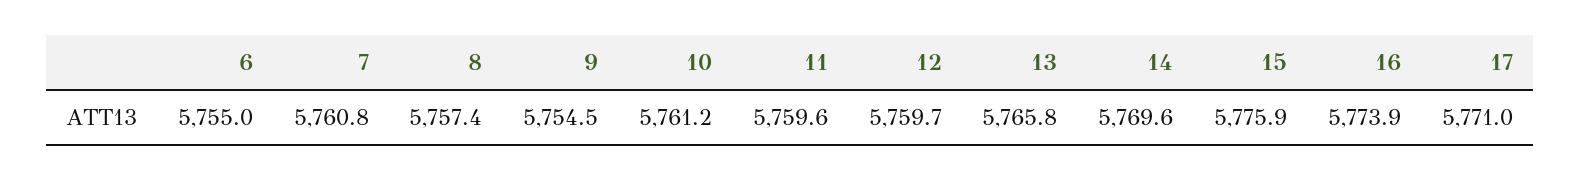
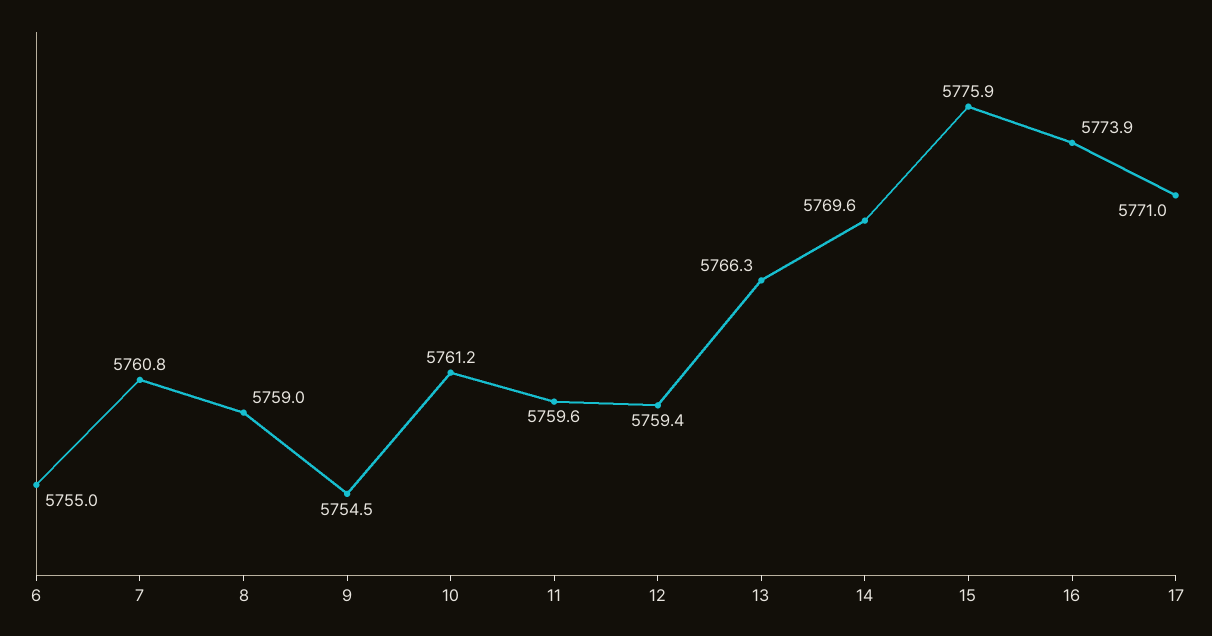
8: 5757.4 -> 5759
12: 5759.7 -> 5759.4
13: 5765.8 -> 5766.3

